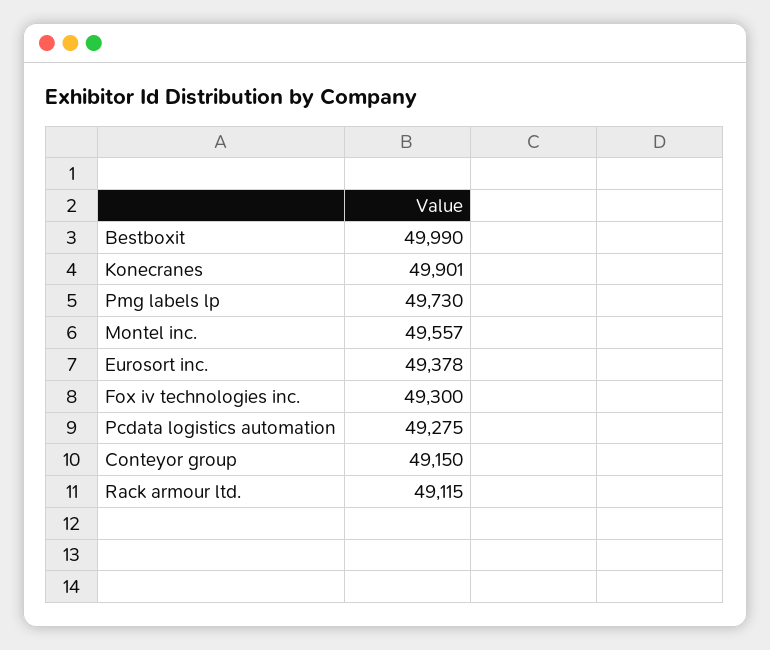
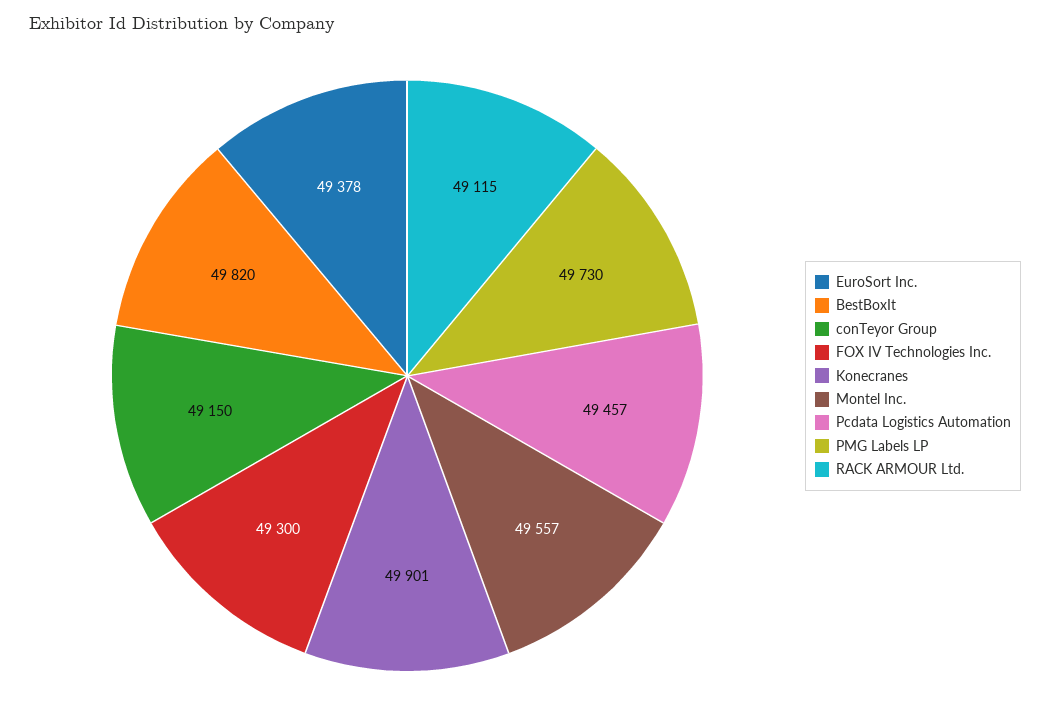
Bestboxit: 49990 -> 49820
Pcdata logistics automation: 49275 -> 49457

